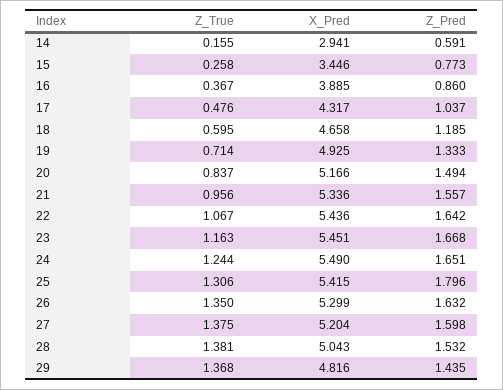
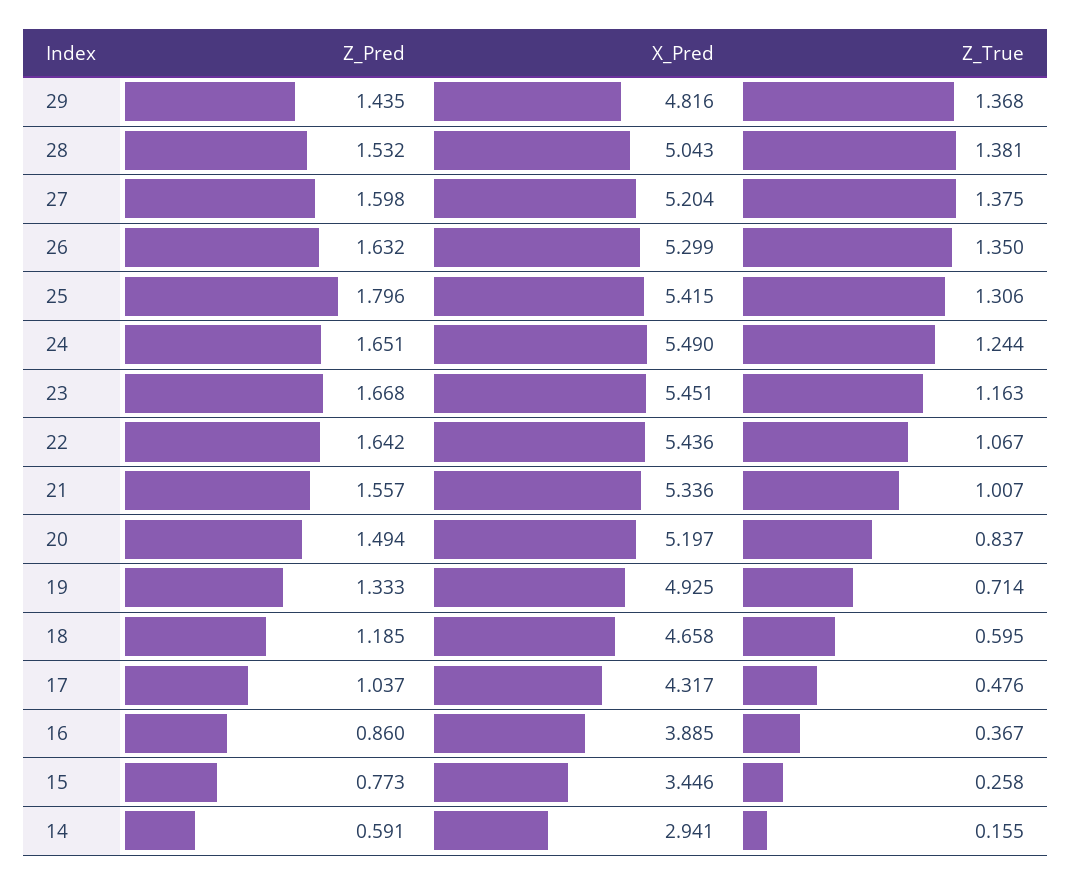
X_Pred, 20: 5.166 -> 5.197
Z_True, 21: 0.956 -> 1.007

